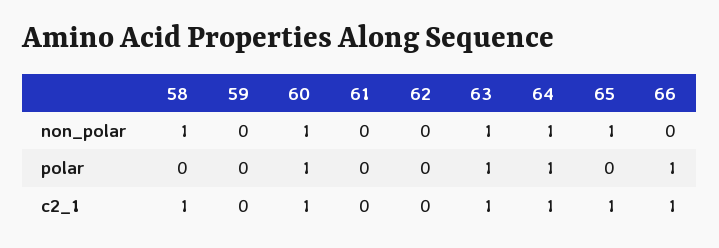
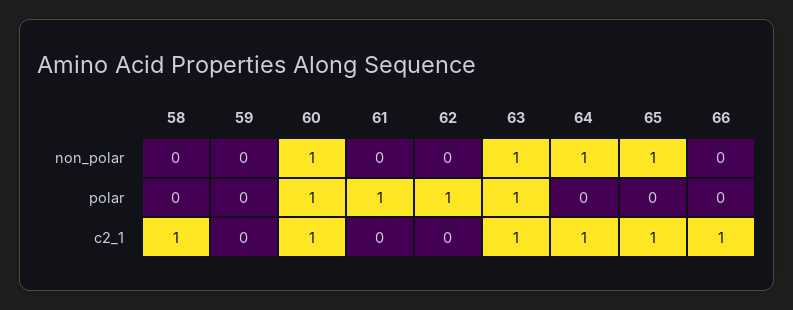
58, non_polar: 1 -> 0
61, polar: 0 -> 1
62, polar: 0 -> 1
64, polar: 1 -> 0
66, polar: 1 -> 0

